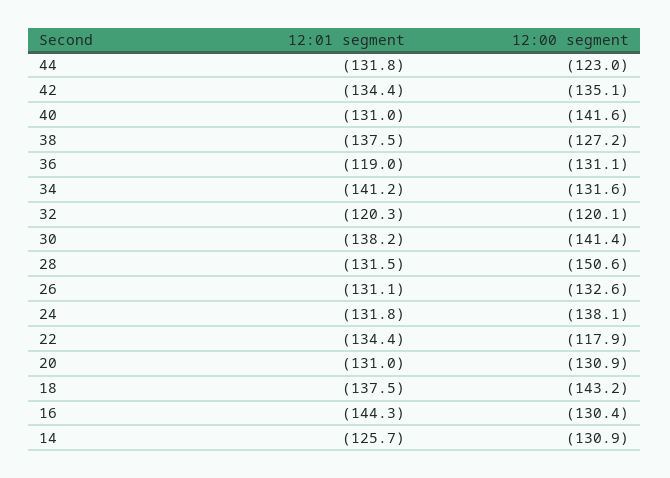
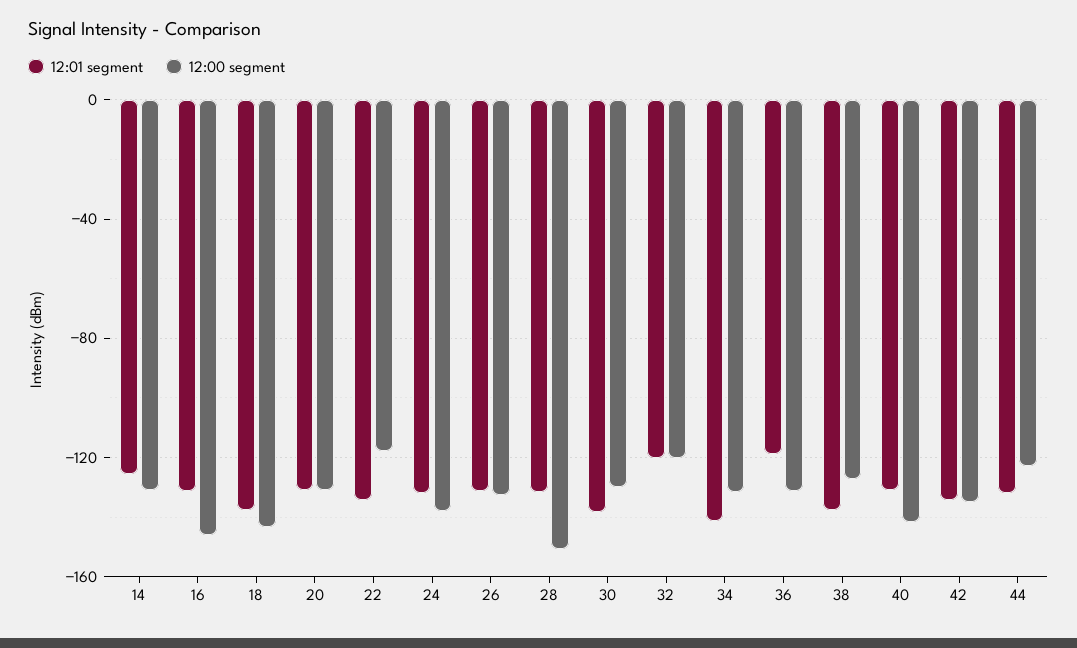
12:00 segment, 30: -141.4 -> -130
12:01 segment, 16: -144.3 -> -130
12:00 segment, 16: -130.4 -> -145

